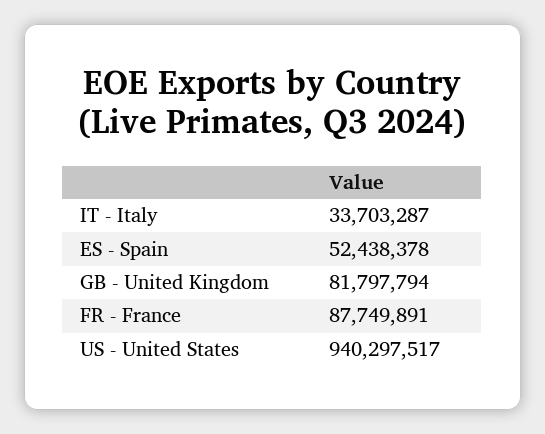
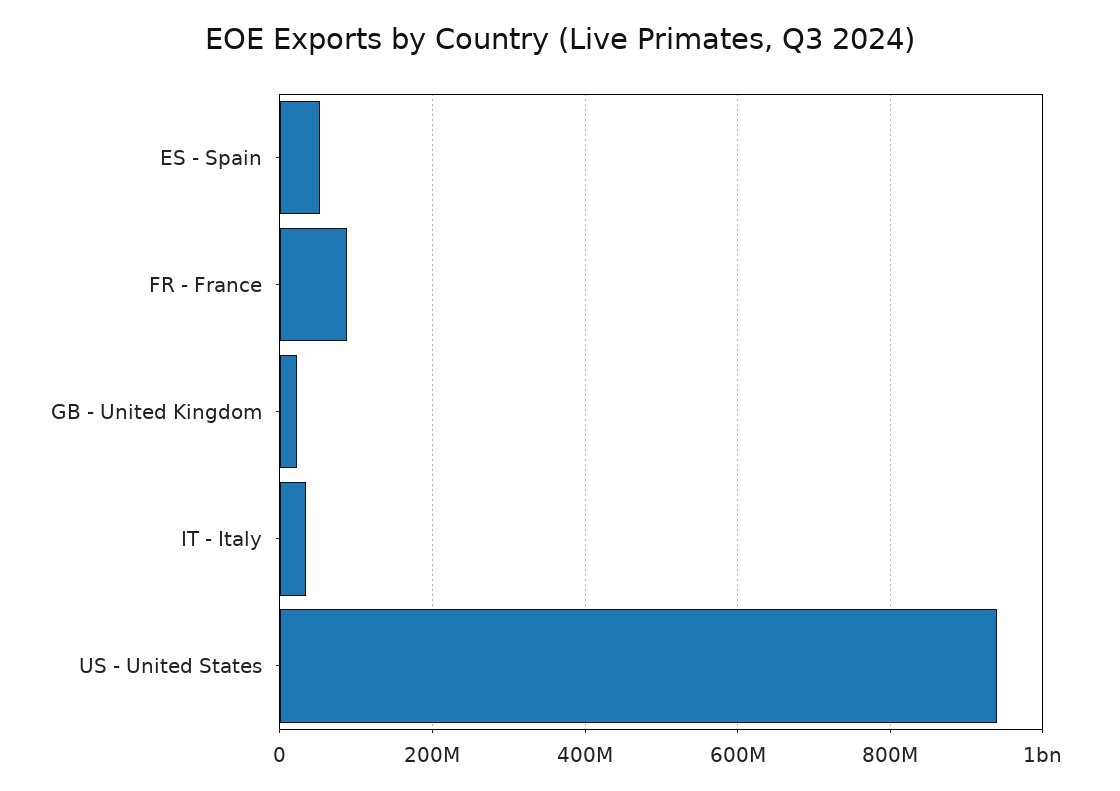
GB - United Kingdom: 81797794 -> 20000000

